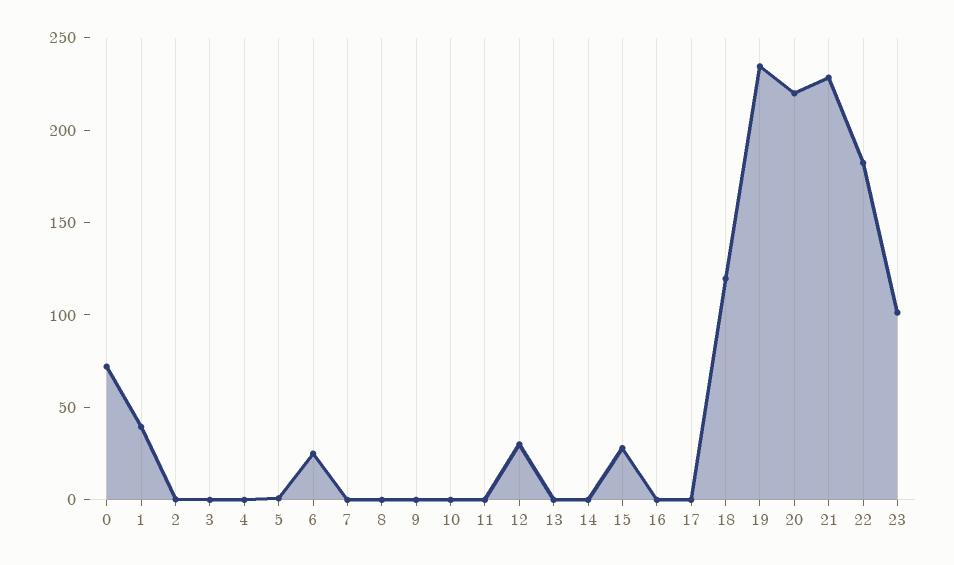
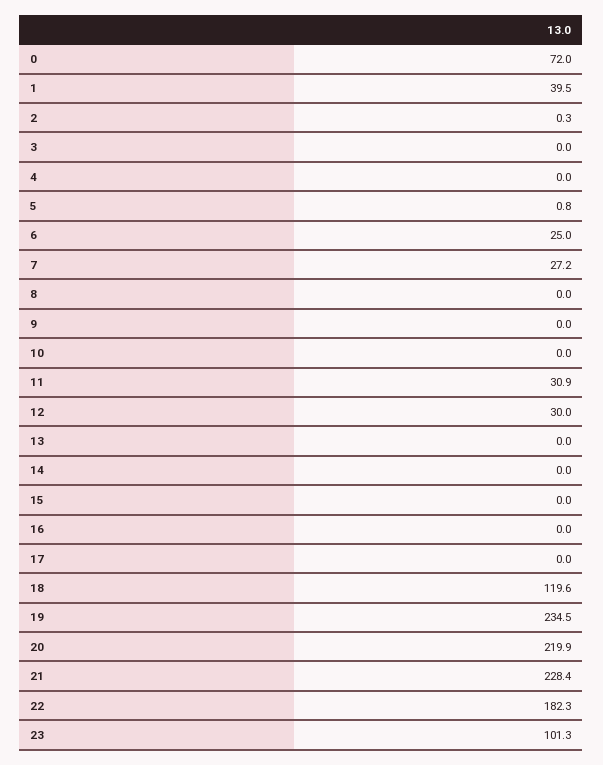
7: 0 -> 27.2
11: 0 -> 30.9
15: 30 -> 0

